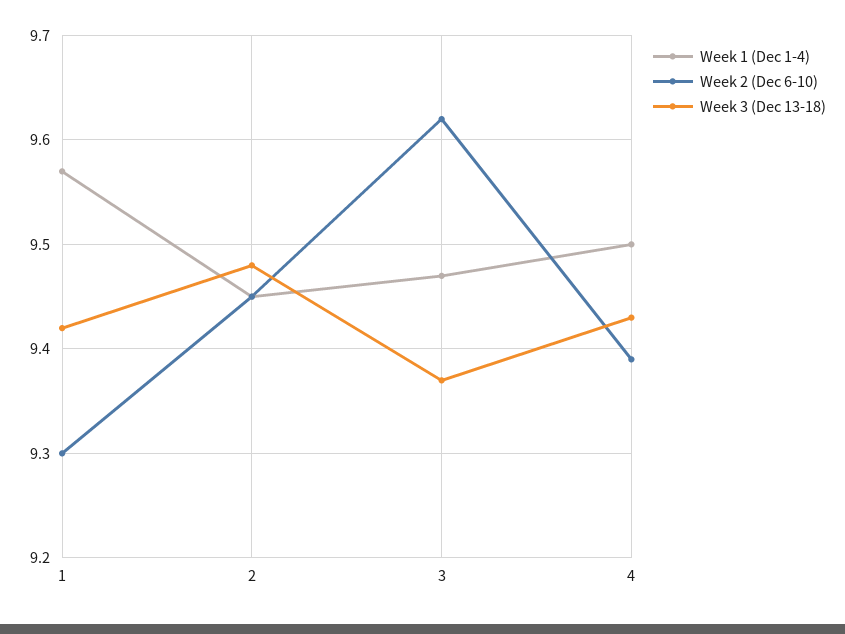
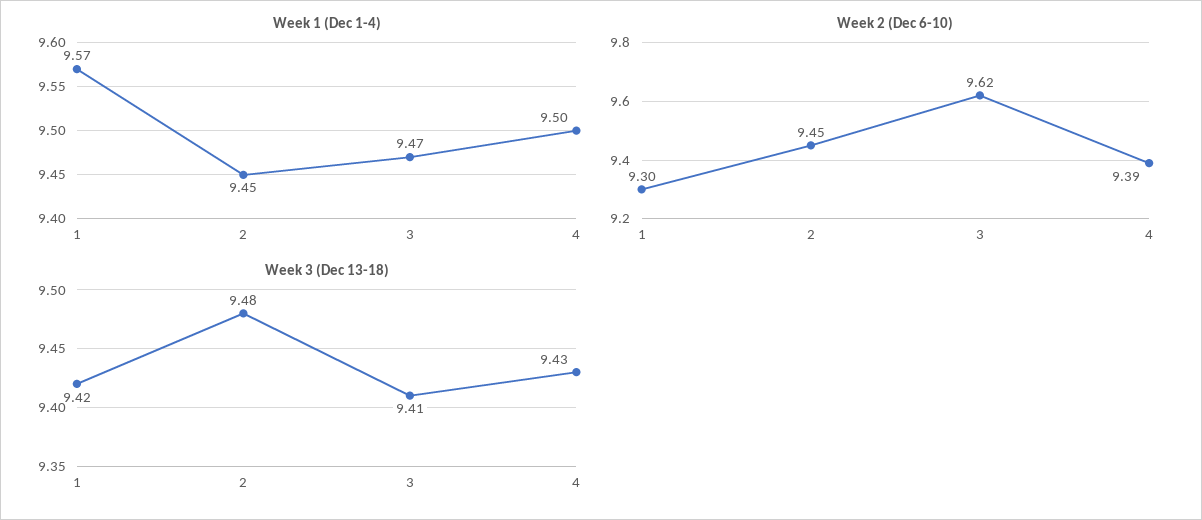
Week 3 (Dec 13-18), 3: 9.37 -> 9.41

